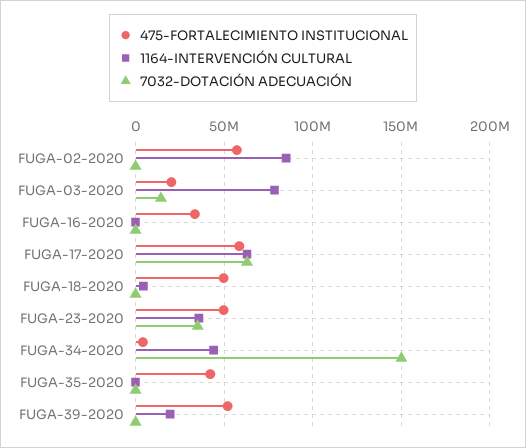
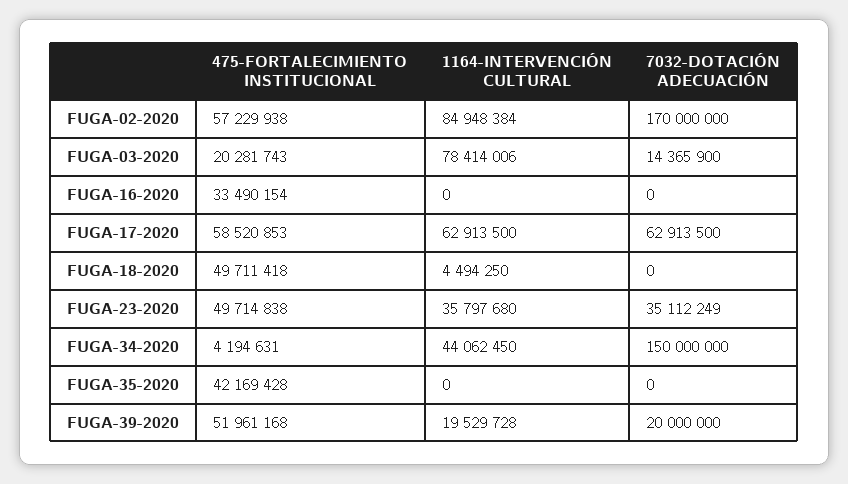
7032-DOTACIÓN ADECUACIÓN, FUGA-02-2020: 0 -> 170000000
7032-DOTACIÓN ADECUACIÓN, FUGA-39-2020: 0 -> 20000000

